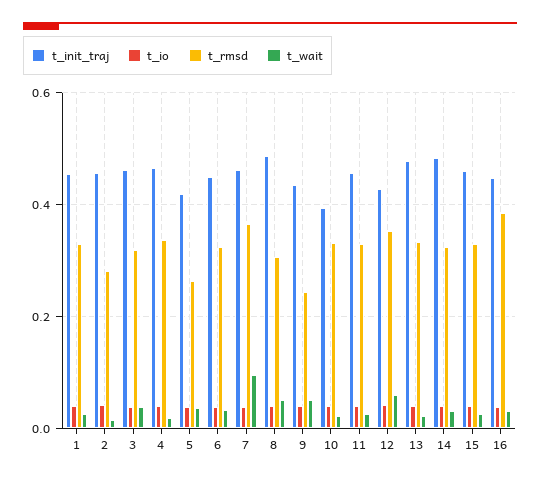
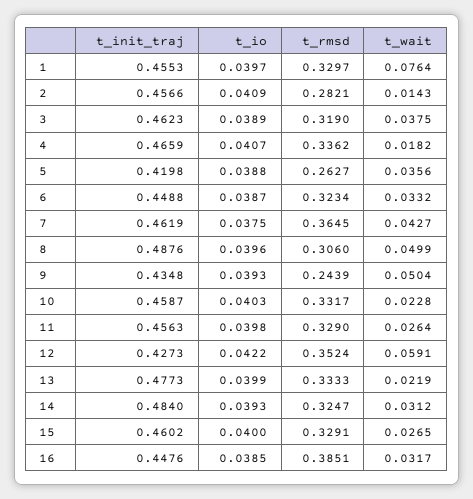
t_wait, 1: 0.02 -> 0.0764
t_wait, 7: 0.1 -> 0.0427
t_init_traj, 10: 0.4 -> 0.4587

